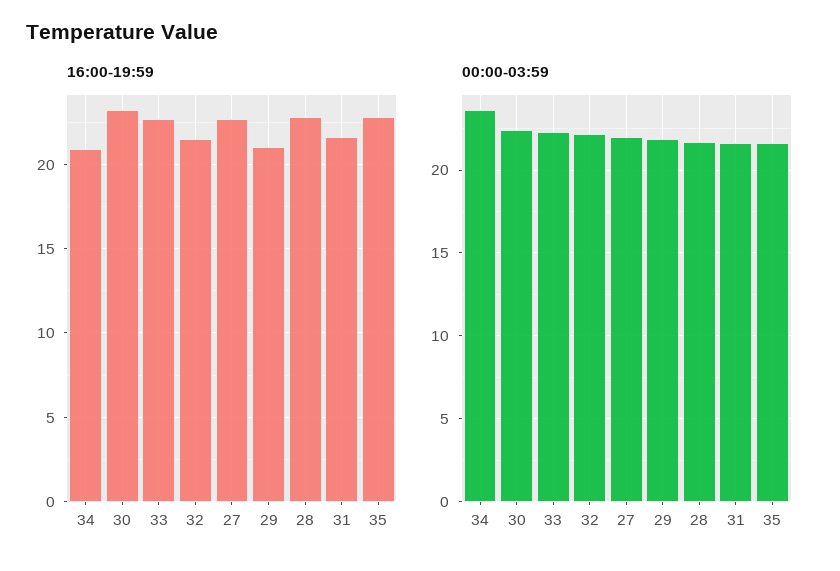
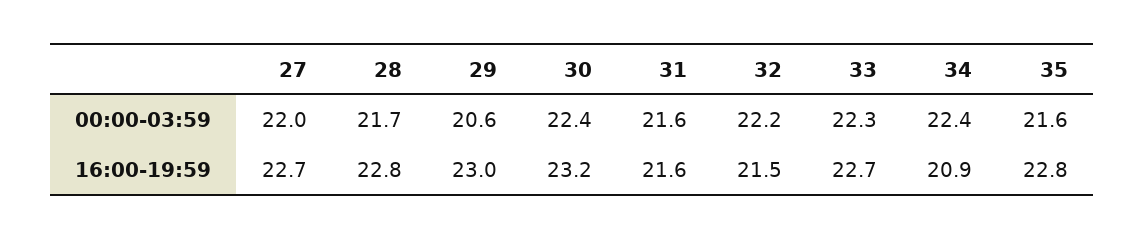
16:00-19:59, 29: 21 -> 23
00:00-03:59, 34: 23.5 -> 22.4
00:00-03:59, 29: 22 -> 20.6

